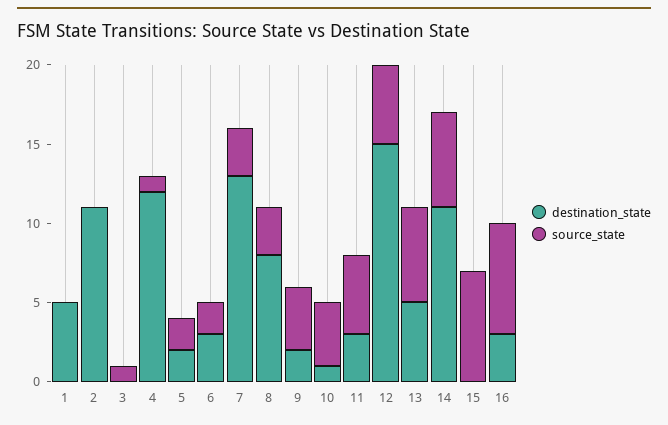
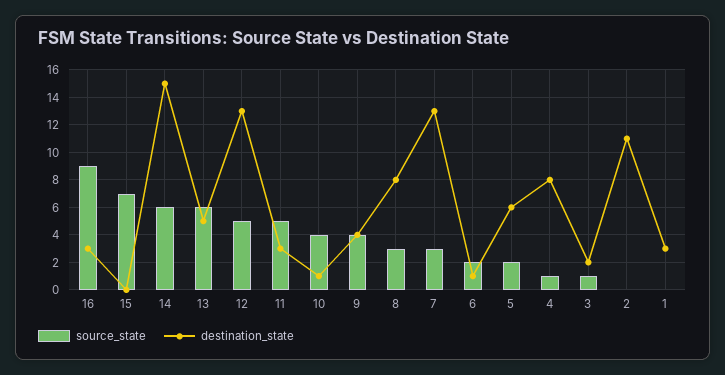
destination_state, 1: 5 -> 3
destination_state, 3: 0 -> 2
destination_state, 4: 12 -> 8
destination_state, 5: 2 -> 6
destination_state, 6: 3 -> 1
destination_state, 9: 2 -> 4
destination_state, 12: 15 -> 13
destination_state, 14: 11 -> 15
source_state, 16: 7 -> 9

